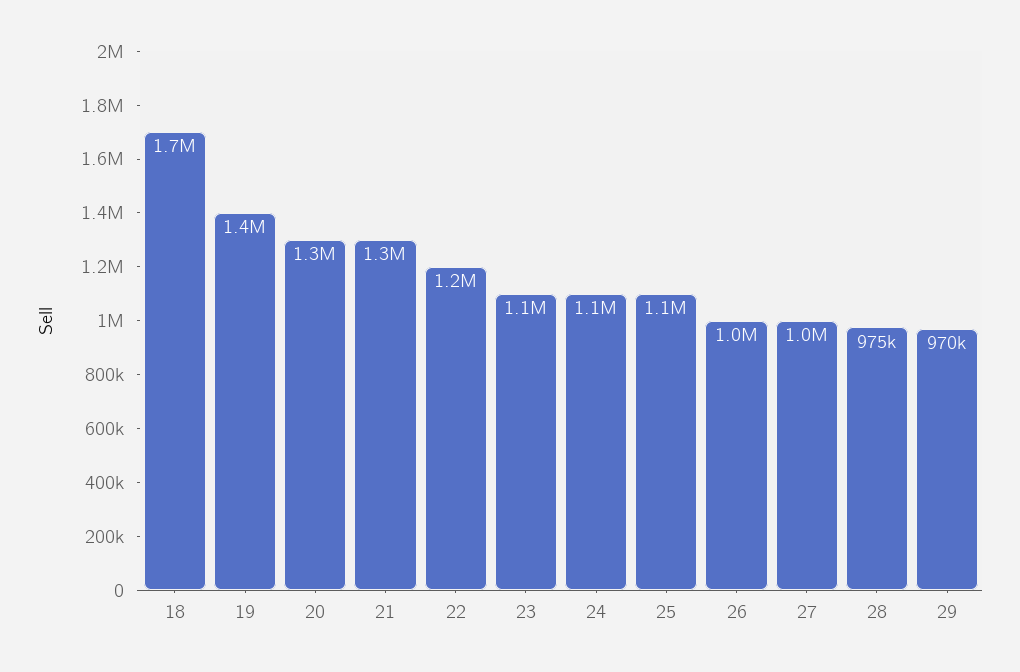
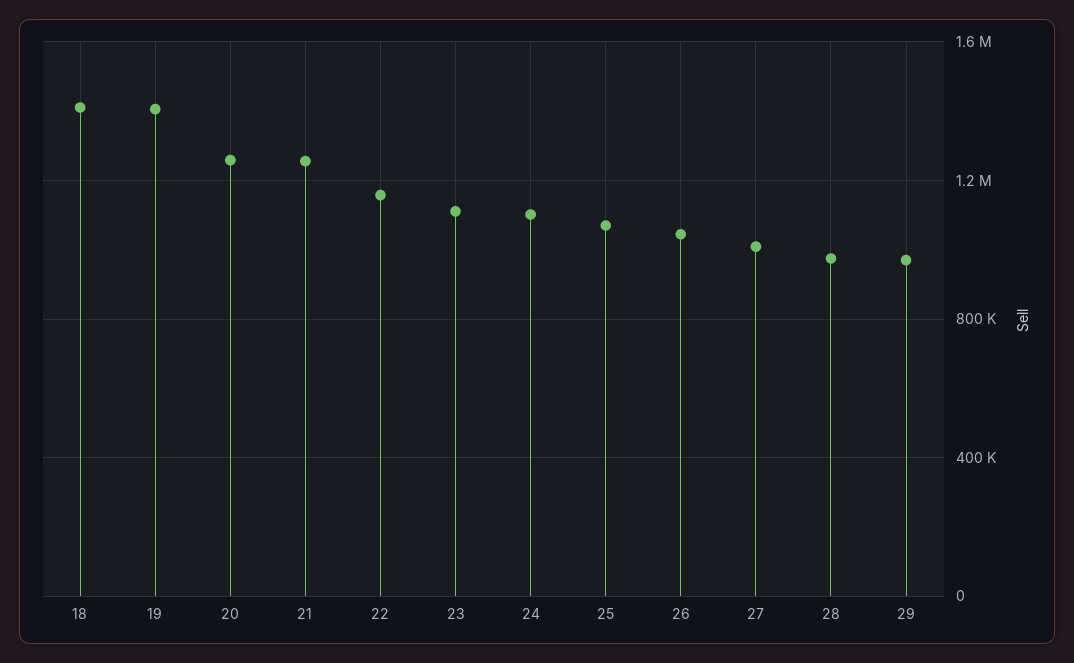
18: 1700000 -> 1400000

